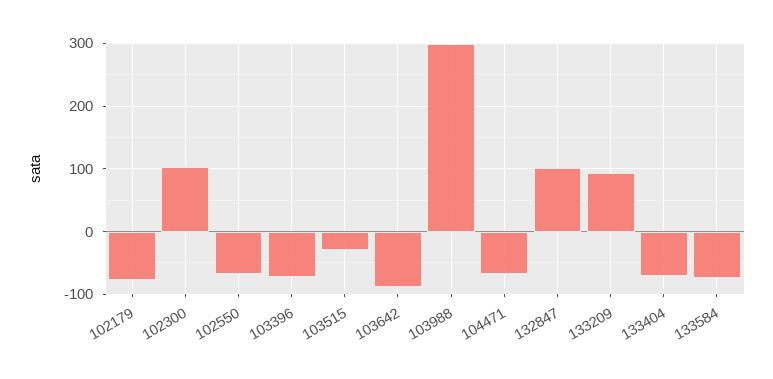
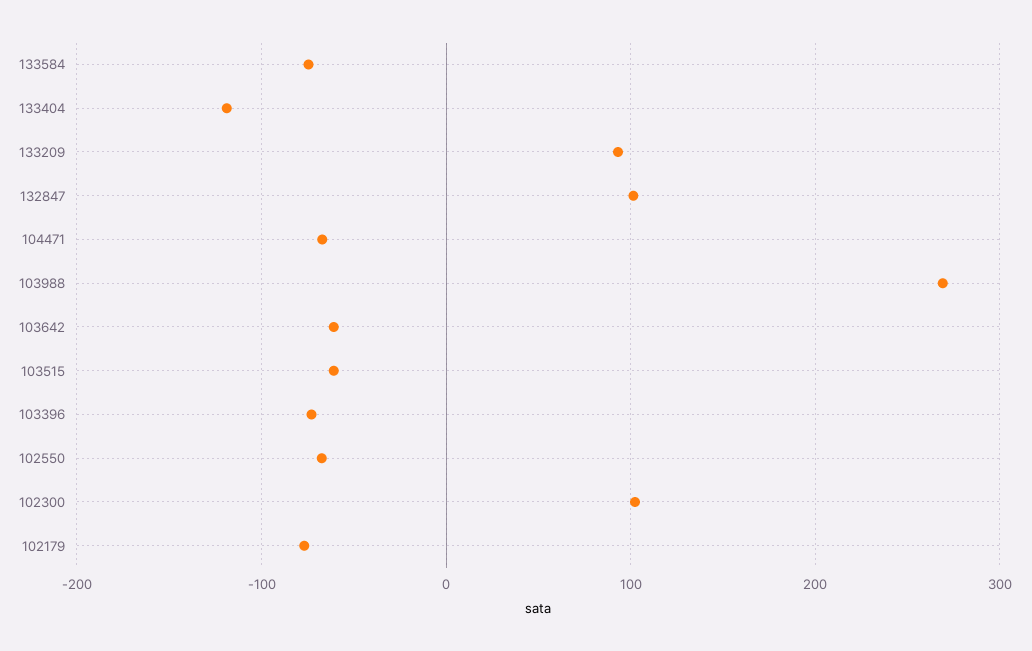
103515: -30 -> -60
103642: -90 -> -60
103988: 300 -> 270
133404: -70 -> -120

